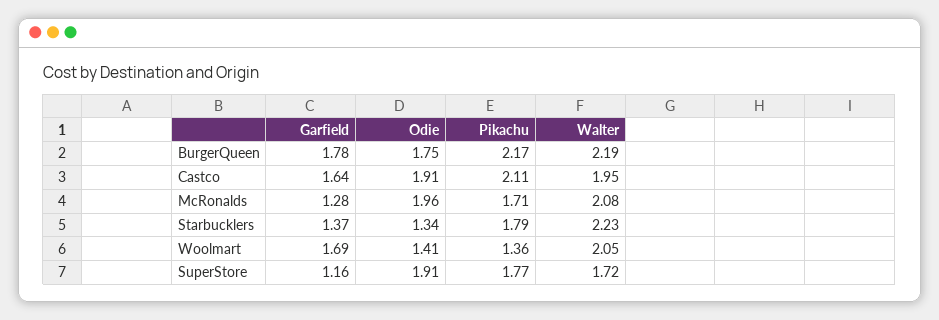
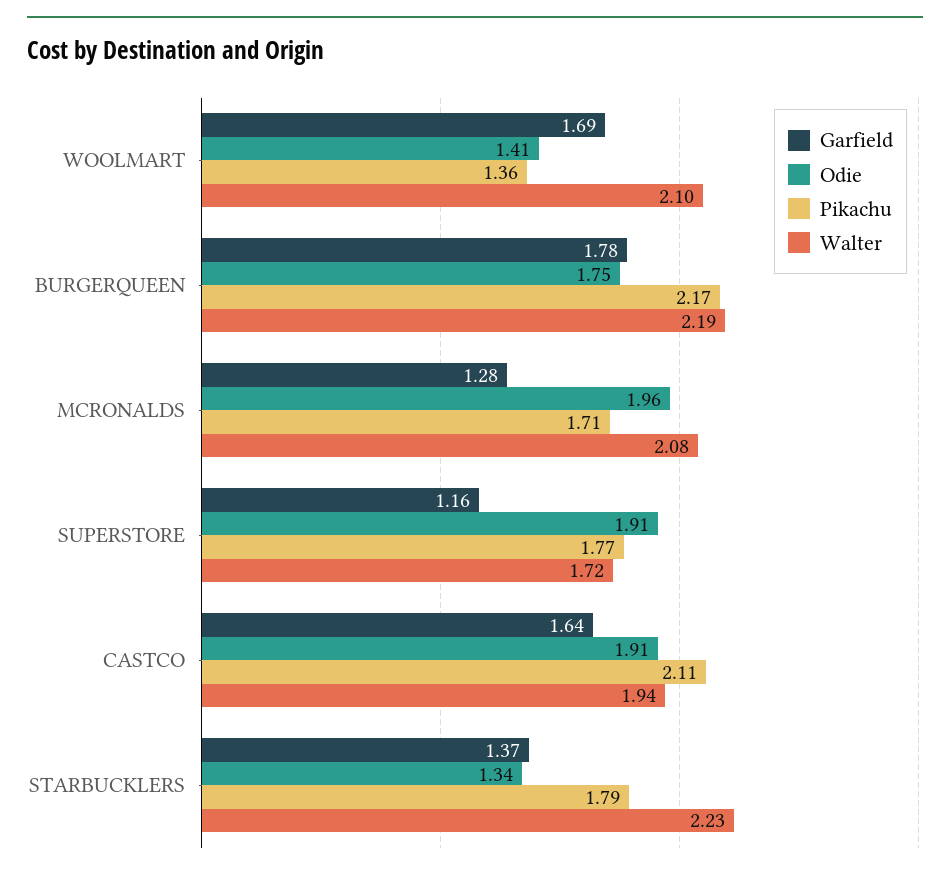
Walter, Castco: 1.95 -> 1.94
Walter, Woolmart: 2.05 -> 2.1

